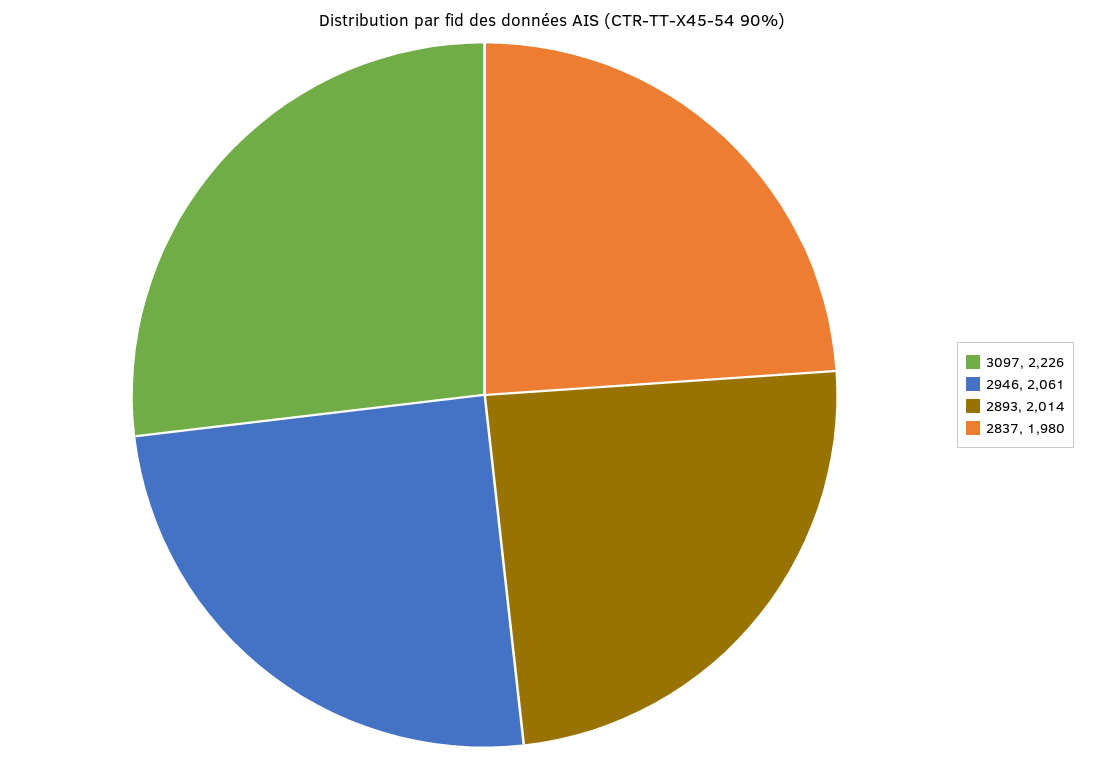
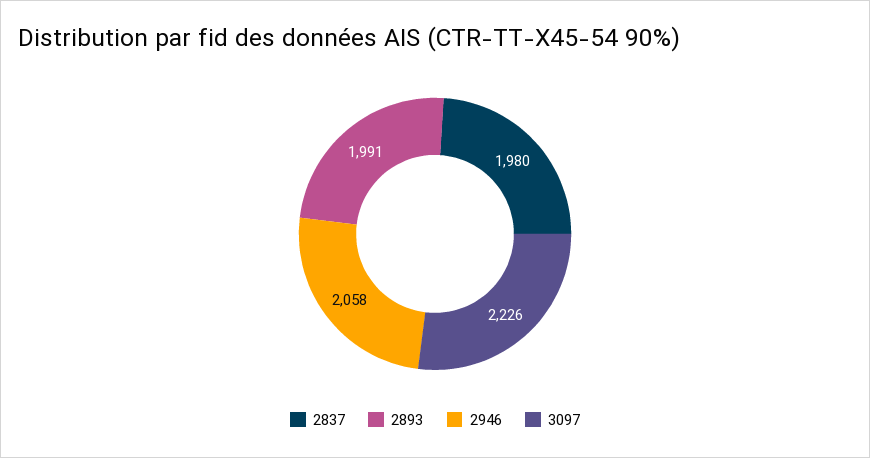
2946: 2061 -> 2058
2893: 2014 -> 1991

